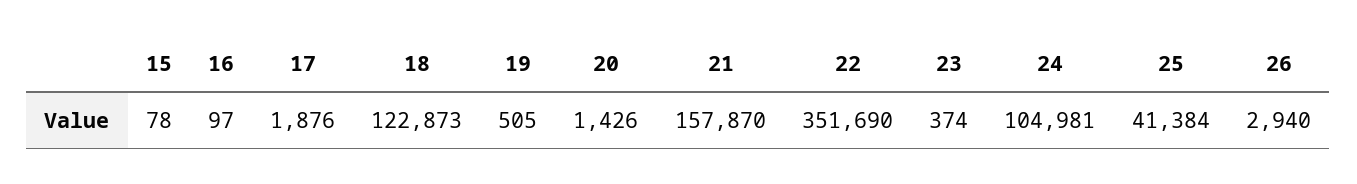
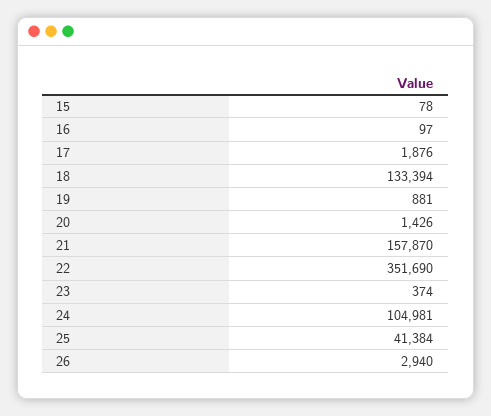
18: 122873 -> 133394
19: 505 -> 881

